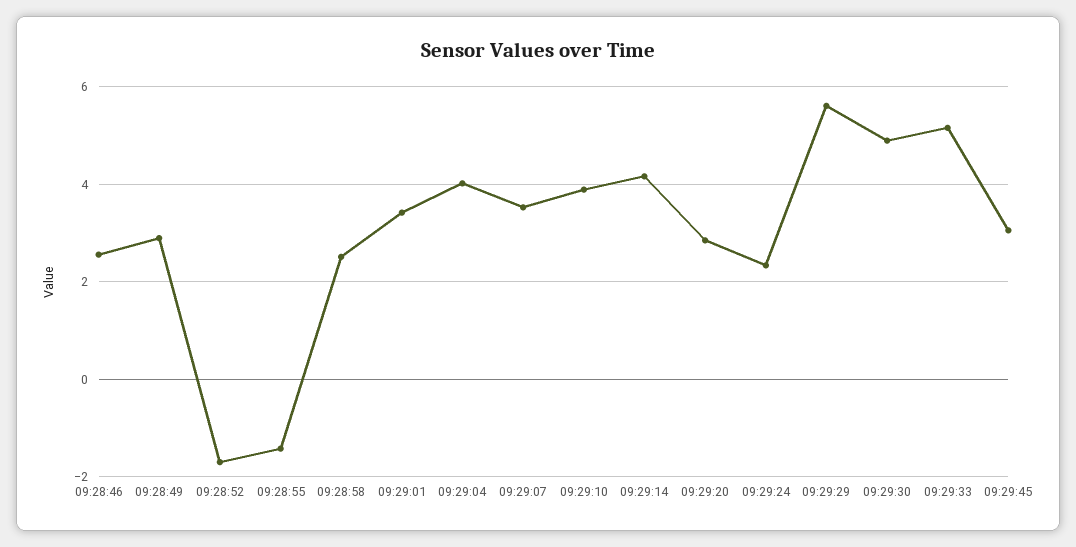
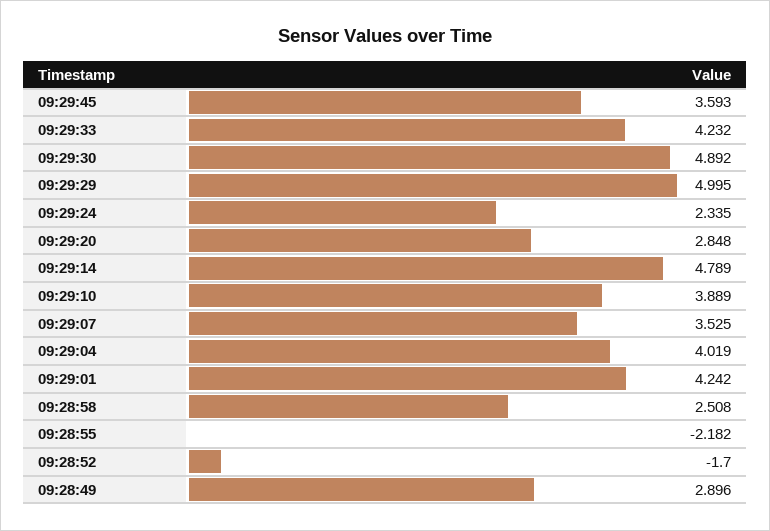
09:28:46: 2.6 -> none
09:28:55: -1.4 -> -2.182
09:29:01: 3.4 -> 4.242
09:29:14: 4.2 -> 4.789
09:29:29: 5.6 -> 4.995
09:29:33: 5.2 -> 4.232
09:29:45: 3 -> 3.593

